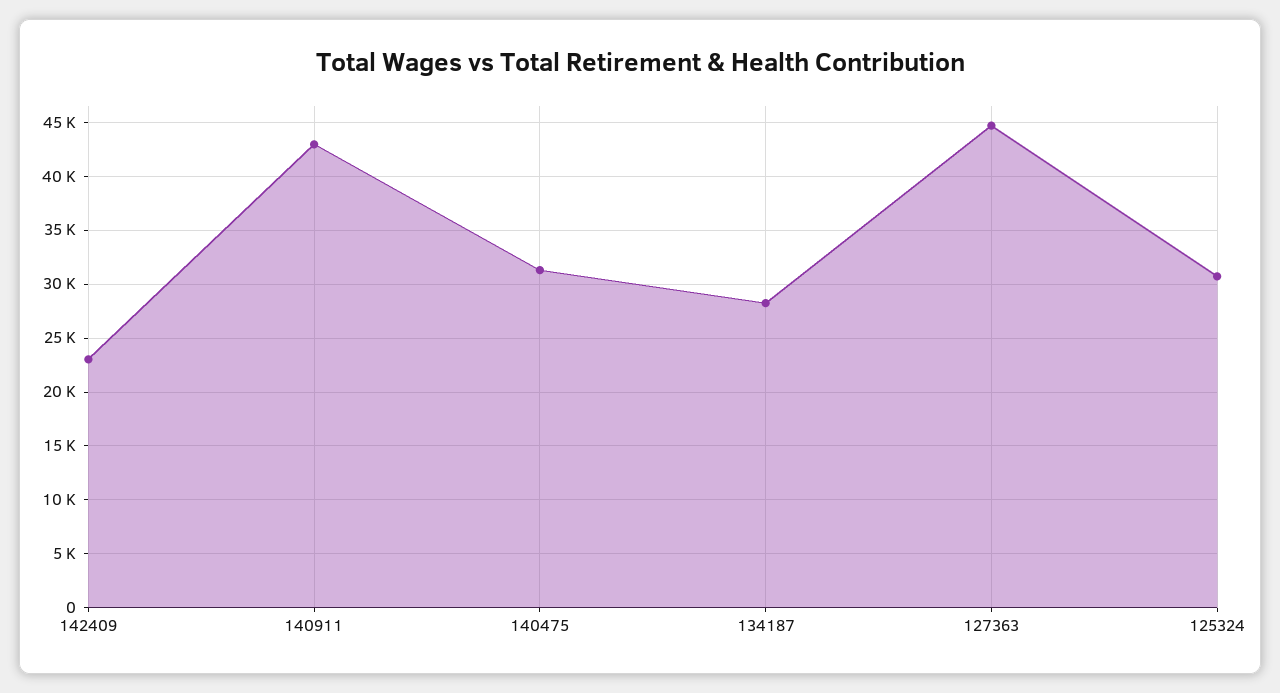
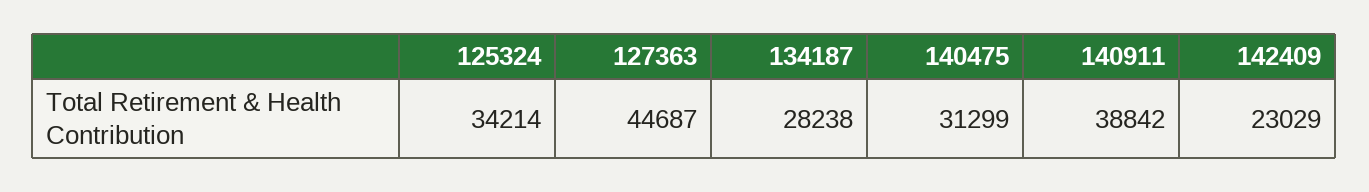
140911: 43000 -> 38842
125324: 31000 -> 34214

